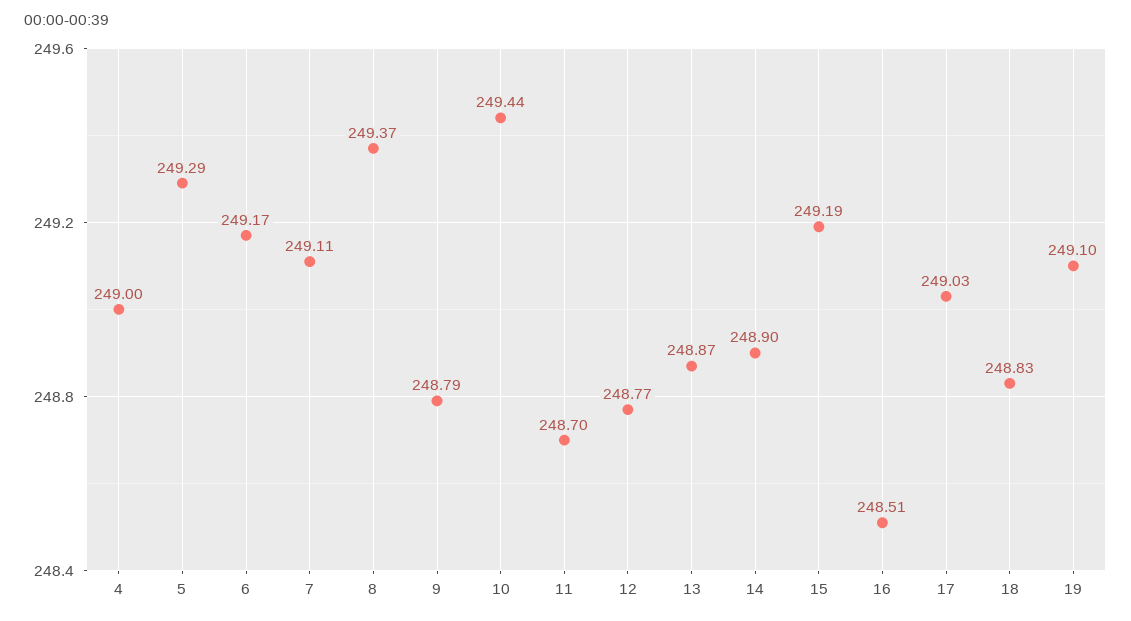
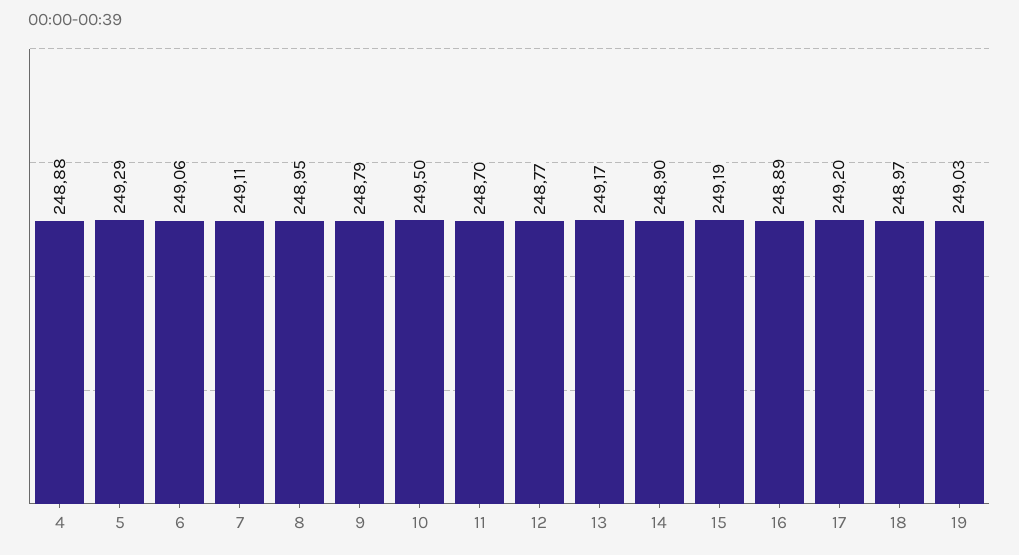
4: 249 -> 248.88
6: 249.17 -> 249.06
8: 249.37 -> 248.95
10: 249.44 -> 249.5
13: 248.87 -> 249.17
16: 248.51 -> 248.89
17: 249.03 -> 249.2
18: 248.83 -> 248.97
19: 249.1 -> 249.03

